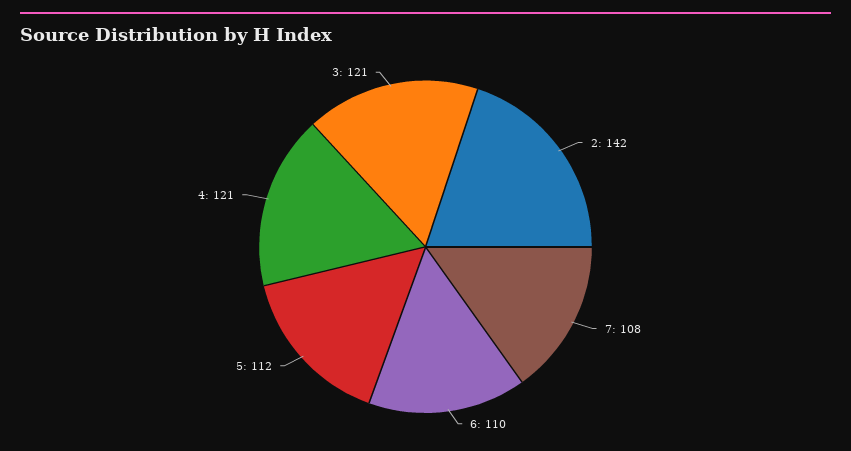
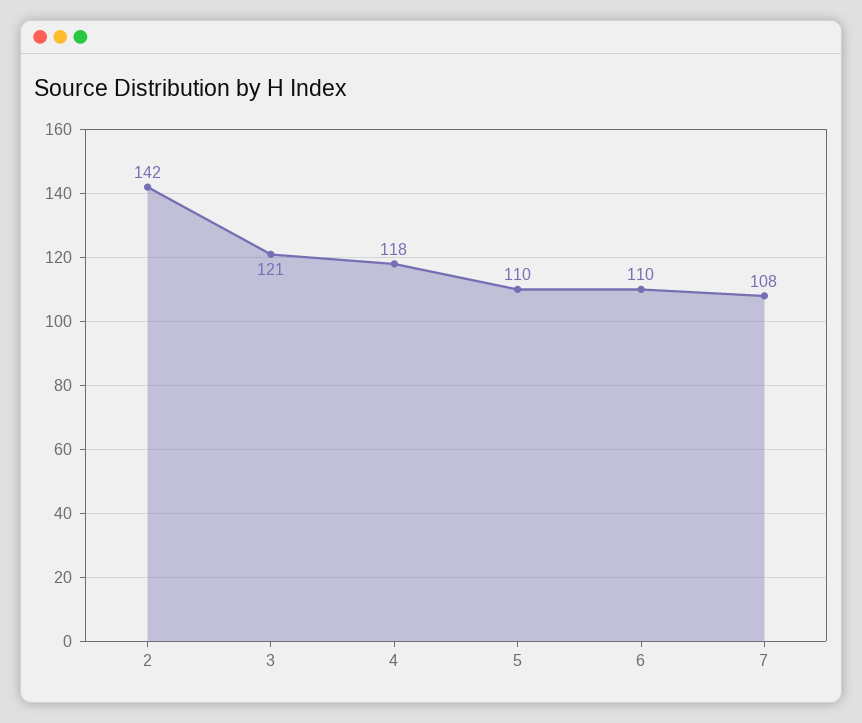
5: 112 -> 110
4: 121 -> 118

